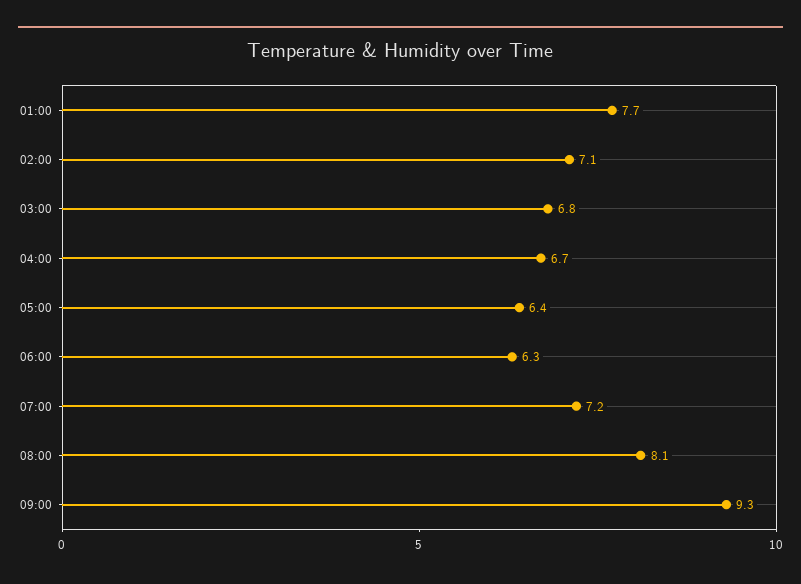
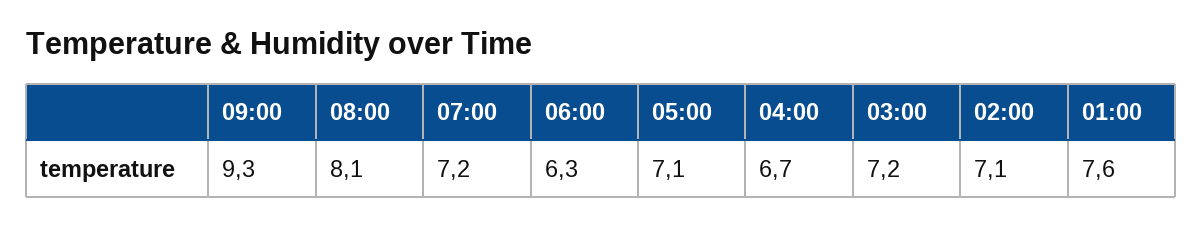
01:00: 7.7 -> 7.6
03:00: 6.8 -> 7.2
05:00: 6.4 -> 7.1

